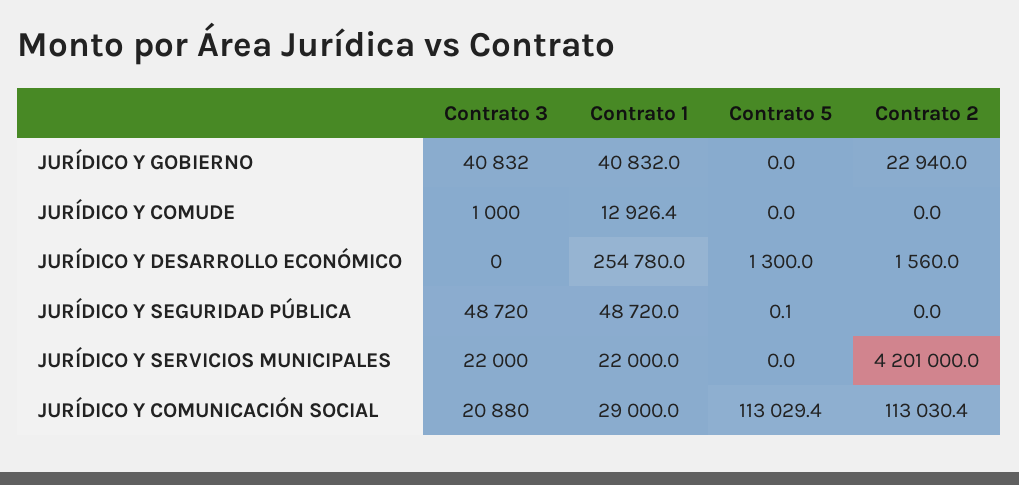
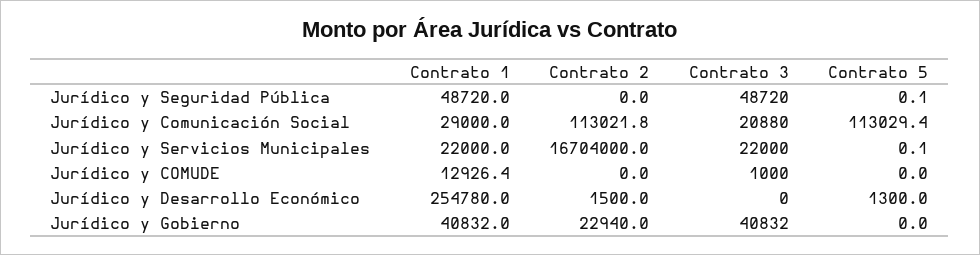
Contrato 2, JURÍDICO Y DESARROLLO ECONÓMICO: 1560 -> 1500
Contrato 5, JURÍDICO Y SERVICIOS MUNICIPALES: 0 -> 0.1
Contrato 2, JURÍDICO Y SERVICIOS MUNICIPALES: 4201000 -> 16704000
Contrato 2, JURÍDICO Y COMUNICACIÓN SOCIAL: 113030.4 -> 113021.8

